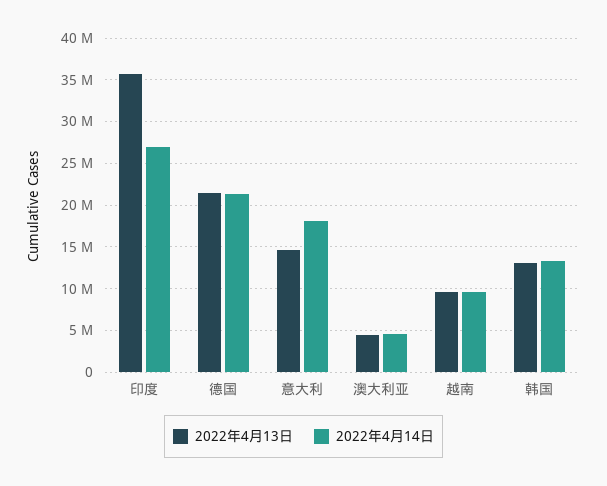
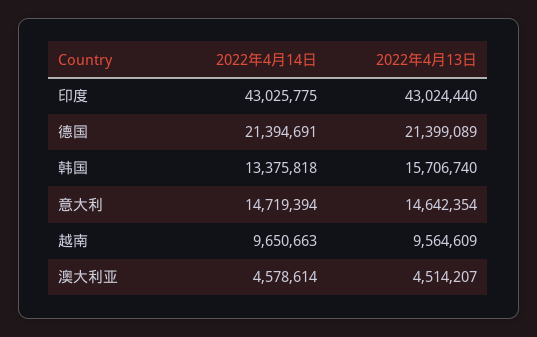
2022年4月13日, 印度: 36000000 -> 43024440
2022年4月14日, 印度: 27000000 -> 43025775
2022年4月14日, 意大利: 18000000 -> 14719394
2022年4月13日, 韩国: 13000000 -> 15706740

